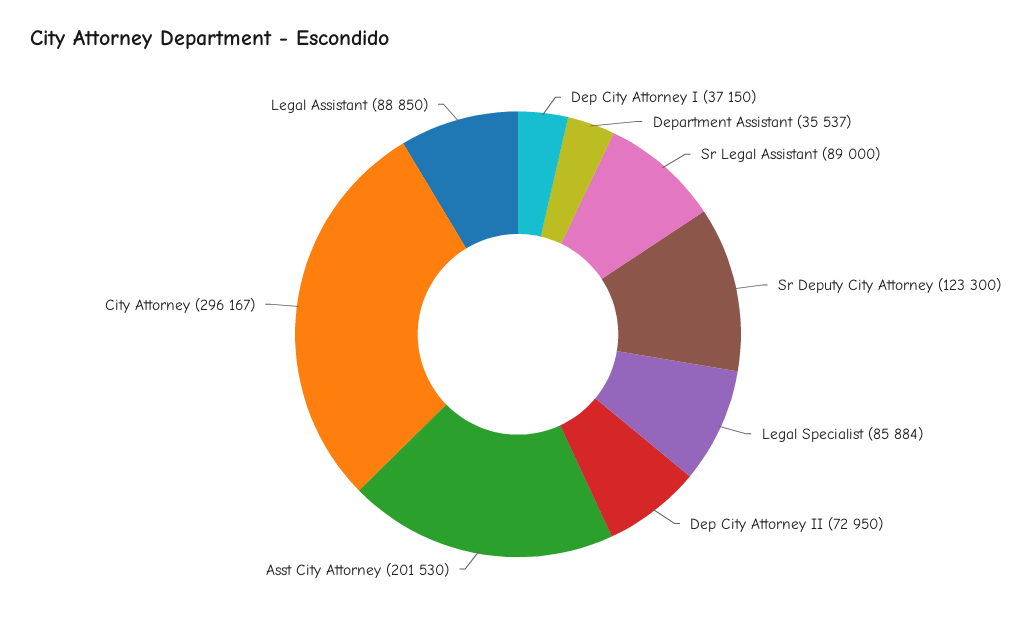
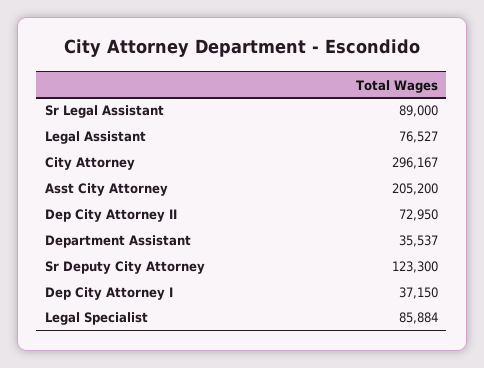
Asst City Attorney: 201530 -> 205200
Legal Assistant: 88850 -> 76527

